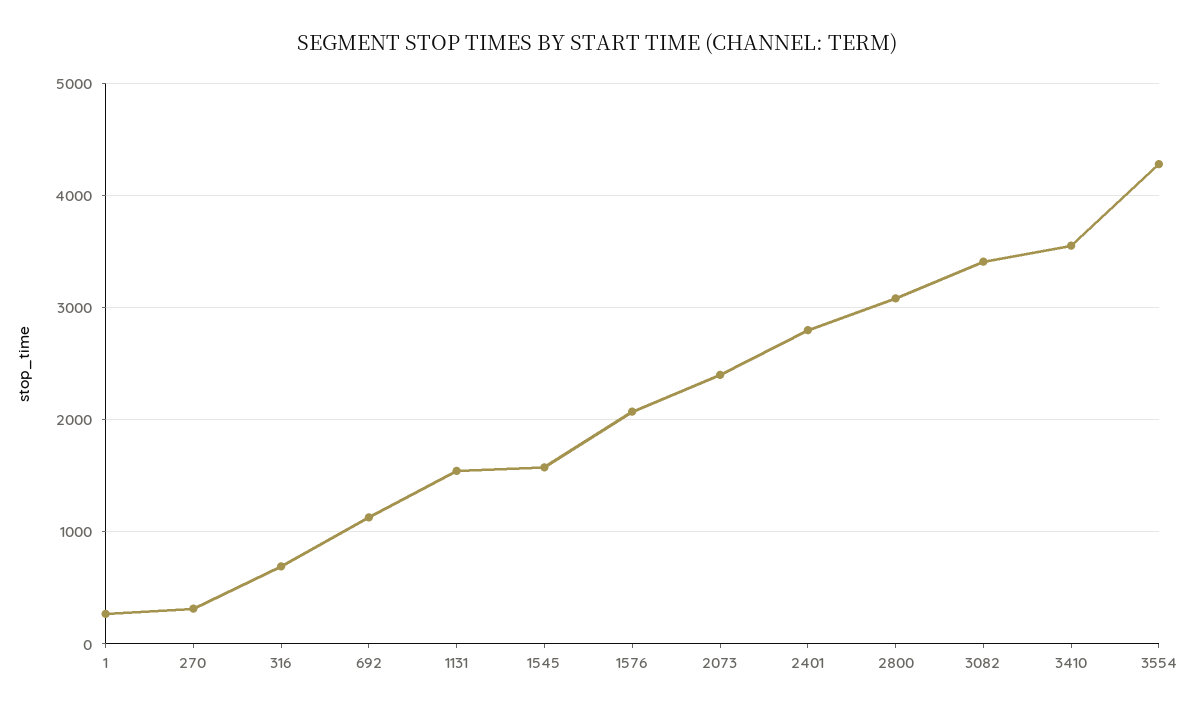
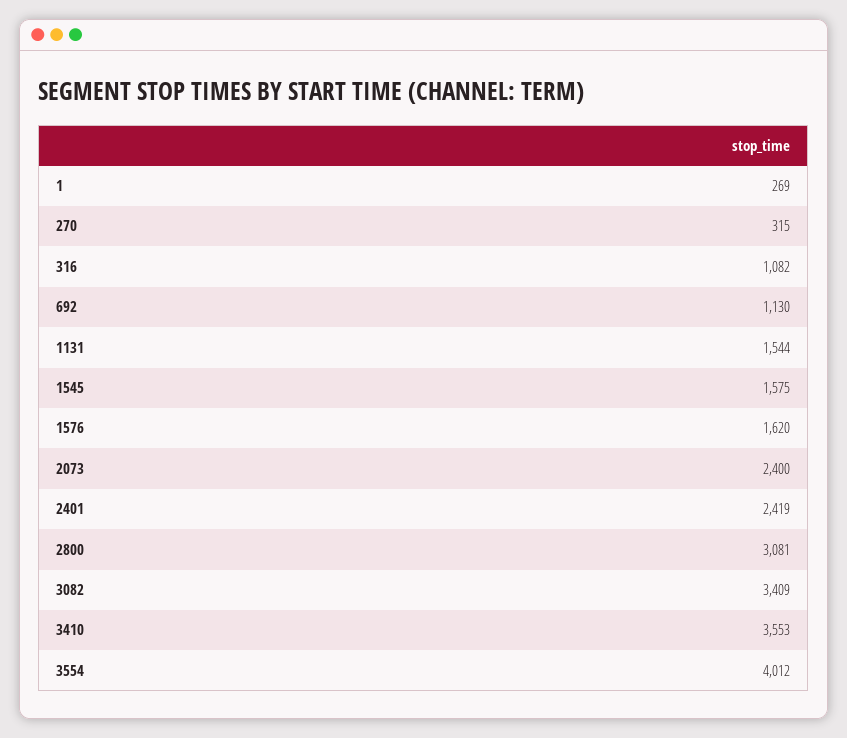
316: 700 -> 1082
1576: 2100 -> 1620
2401: 2800 -> 2419
3554: 4300 -> 4012

